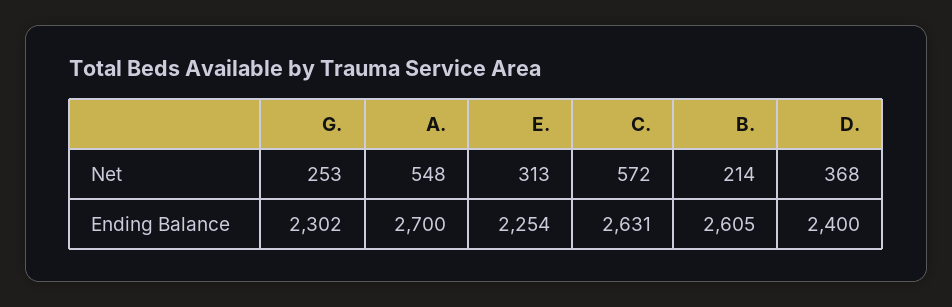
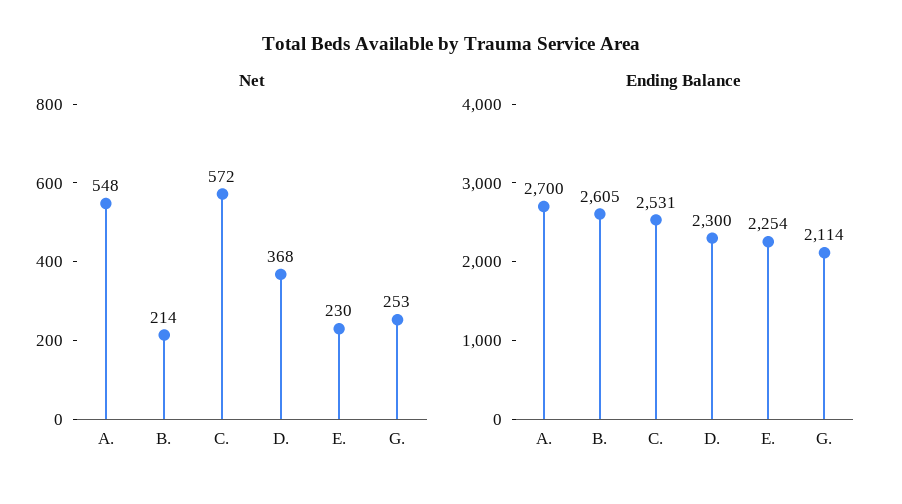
Net, E.: 313 -> 230
Ending Balance, G.: 2302 -> 2114
Ending Balance, C.: 2631 -> 2531
Ending Balance, D.: 2400 -> 2300

